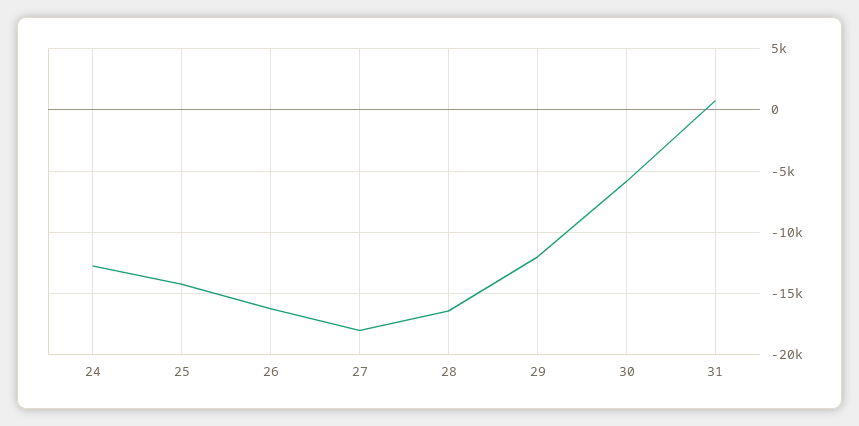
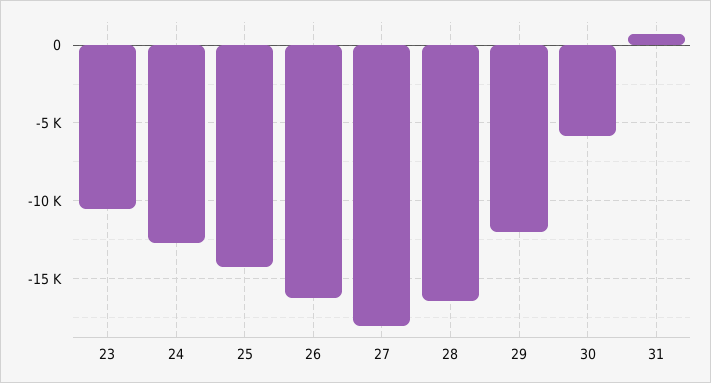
23: none -> -10500

